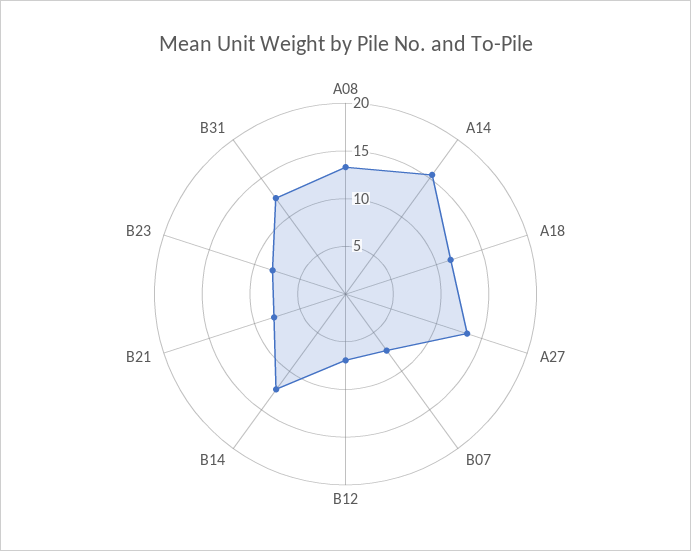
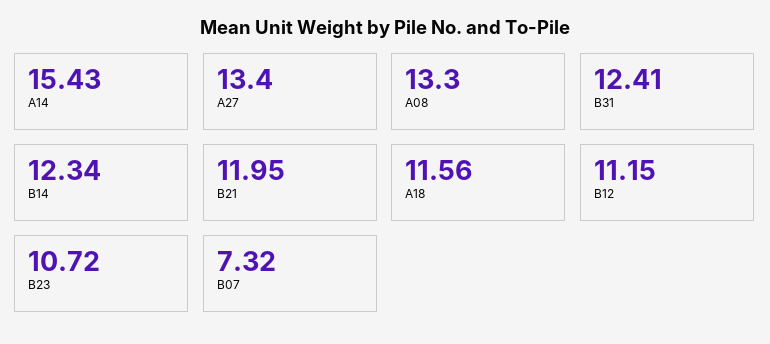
B12: 7 -> 11.15
B21: 8 -> 11.95
B23: 8 -> 10.72

